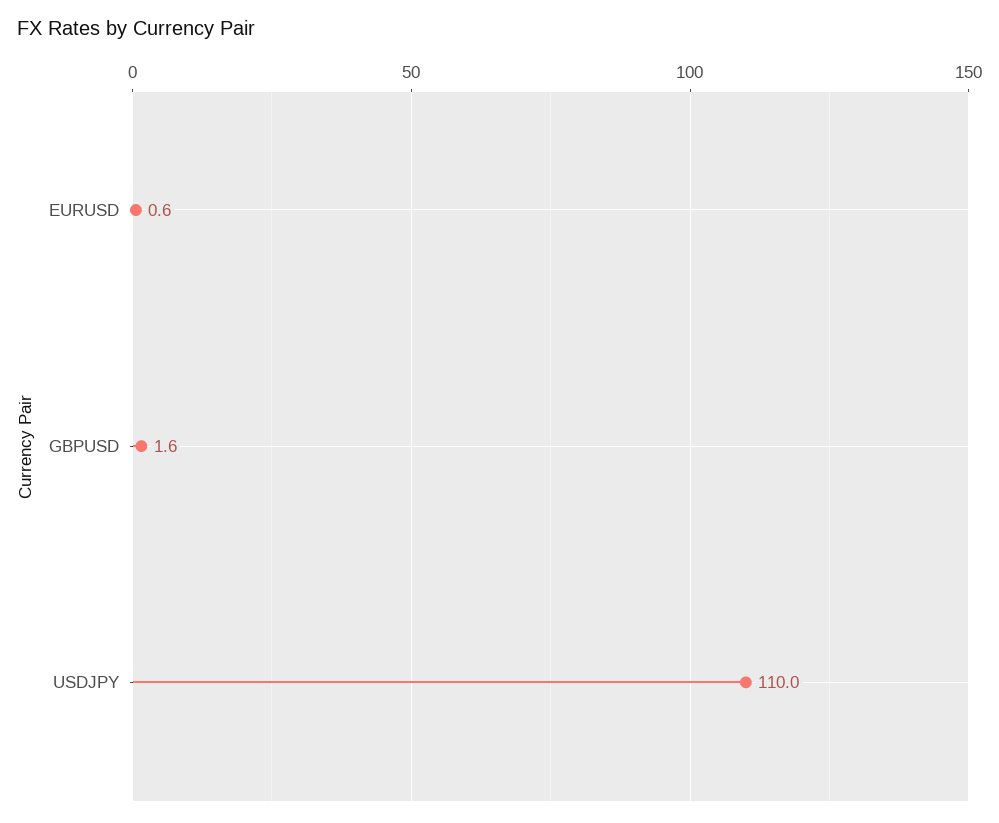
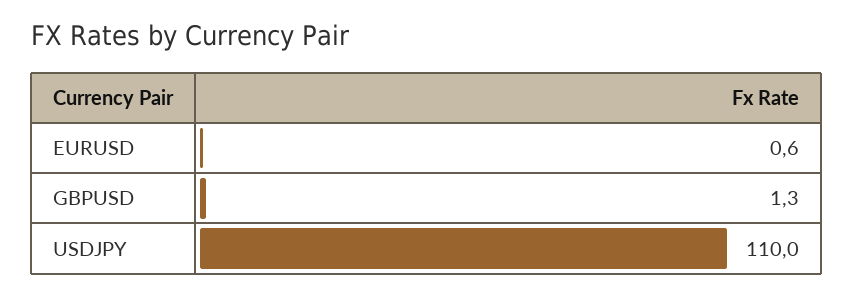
GBPUSD: 1.6 -> 1.3

